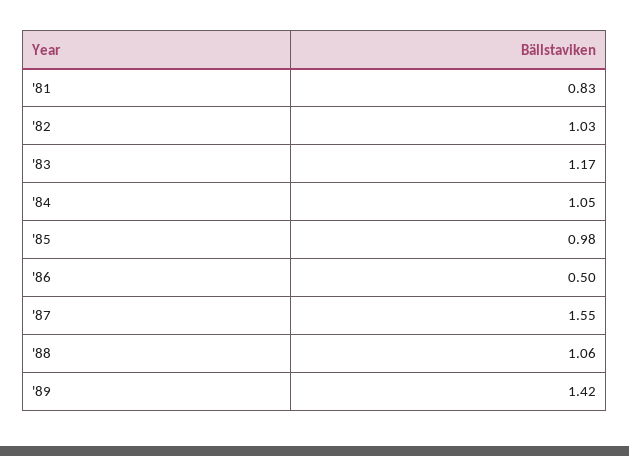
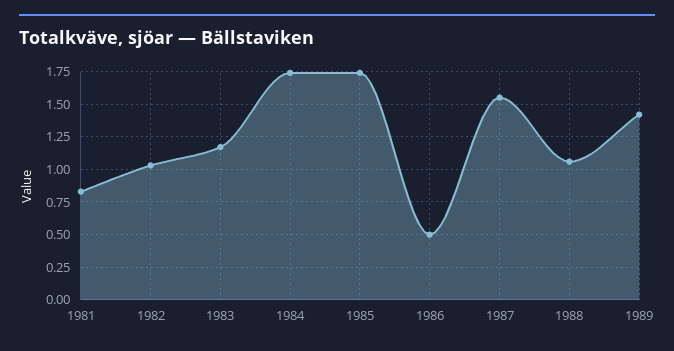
'84: 1.05 -> 1.75
'85: 0.98 -> 1.75

